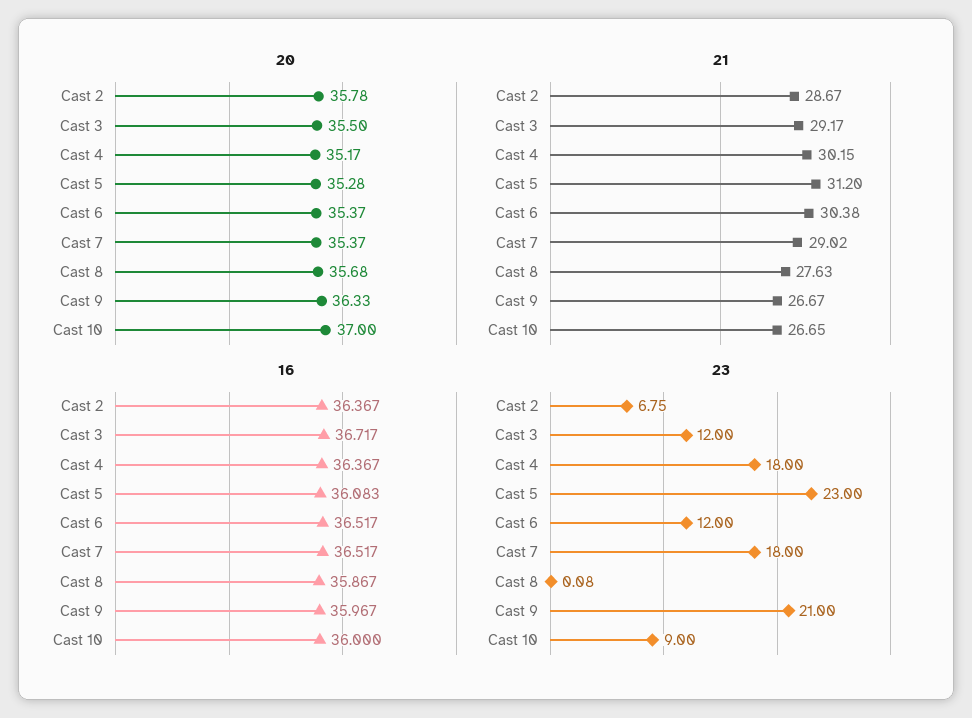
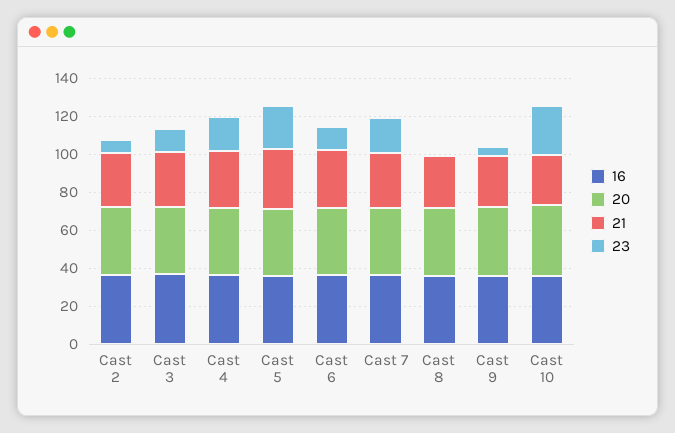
23, Cast 9: 21 -> 5
23, Cast 10: 9 -> 25

